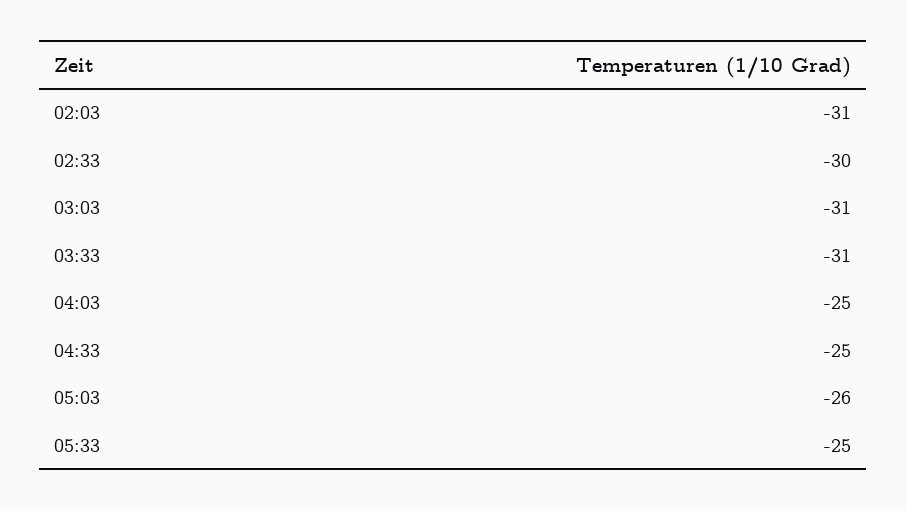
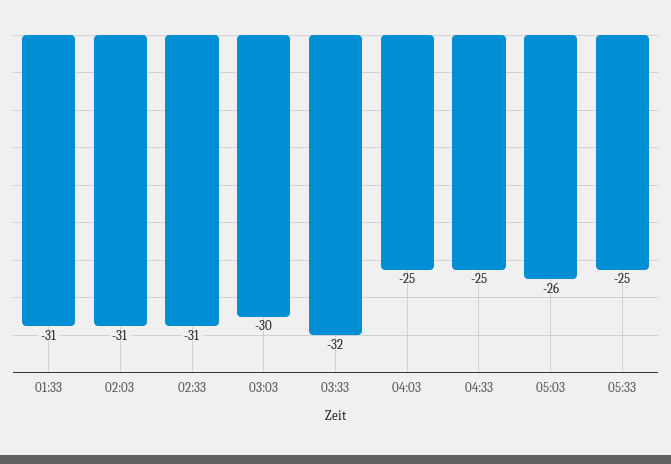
02:33: -30 -> -31
03:03: -31 -> -30
03:33: -31 -> -32
01:33: none -> -31

